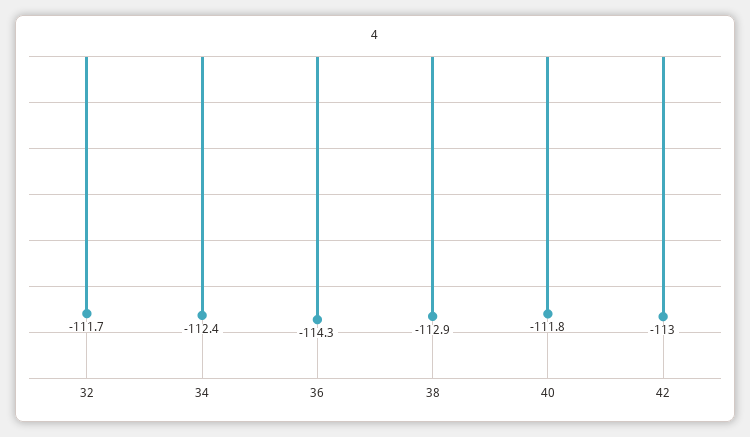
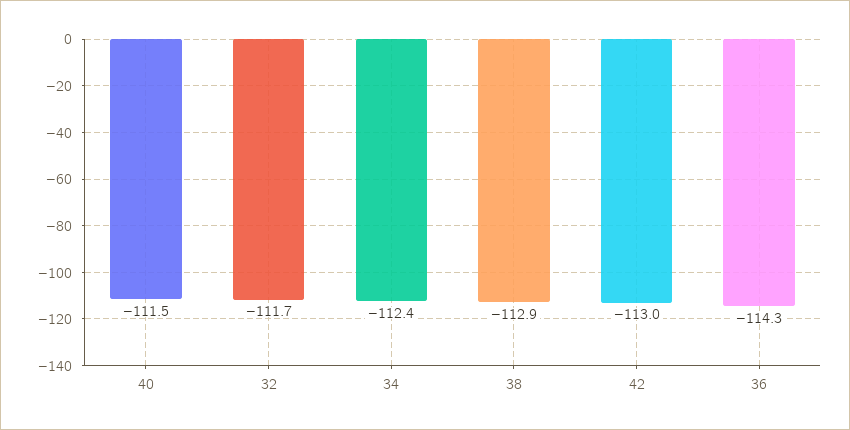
40: -111.8 -> -111.5

